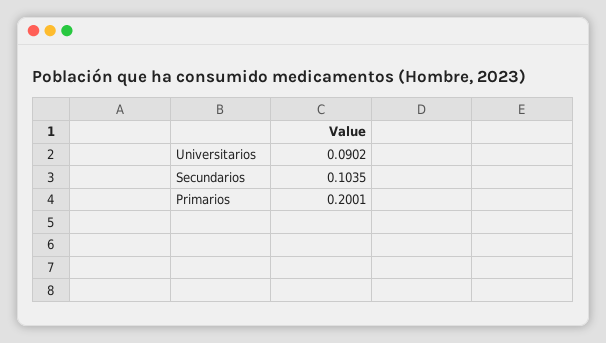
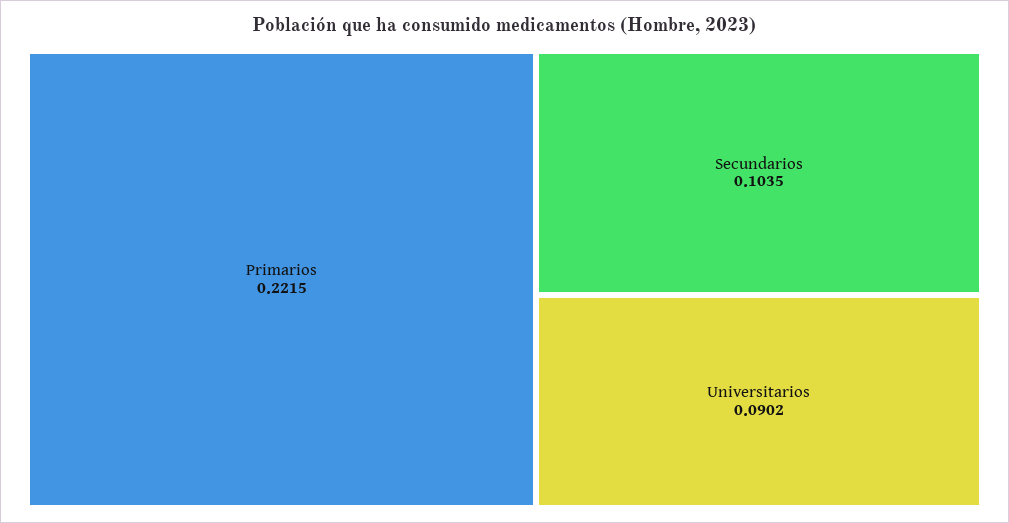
Primarios: 0.2001 -> 0.2215

